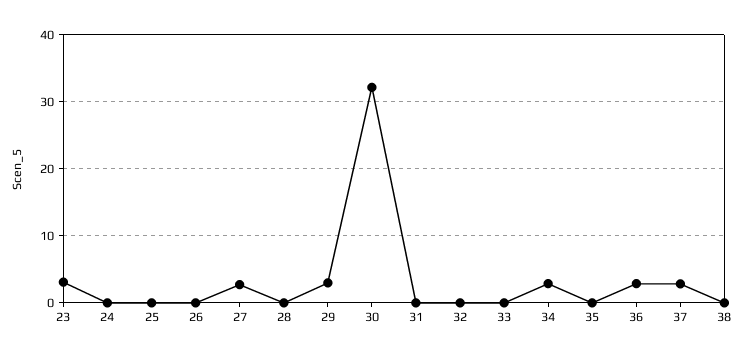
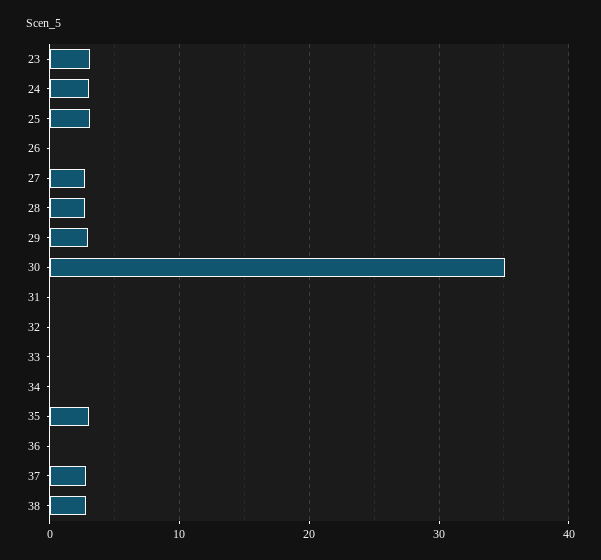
24: 0 -> 3
25: 0 -> 3
28: 0 -> 3
30: 32 -> 35
34: 3 -> 0
35: 0 -> 3
36: 3 -> 0
38: 0 -> 3

